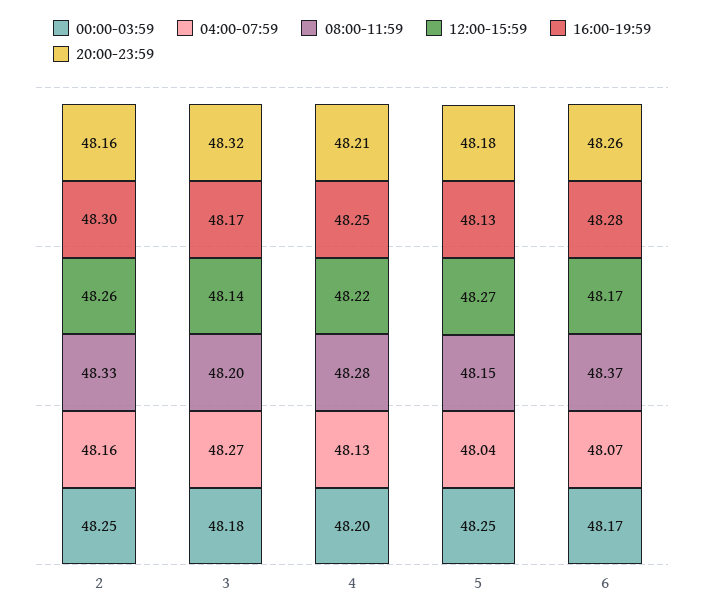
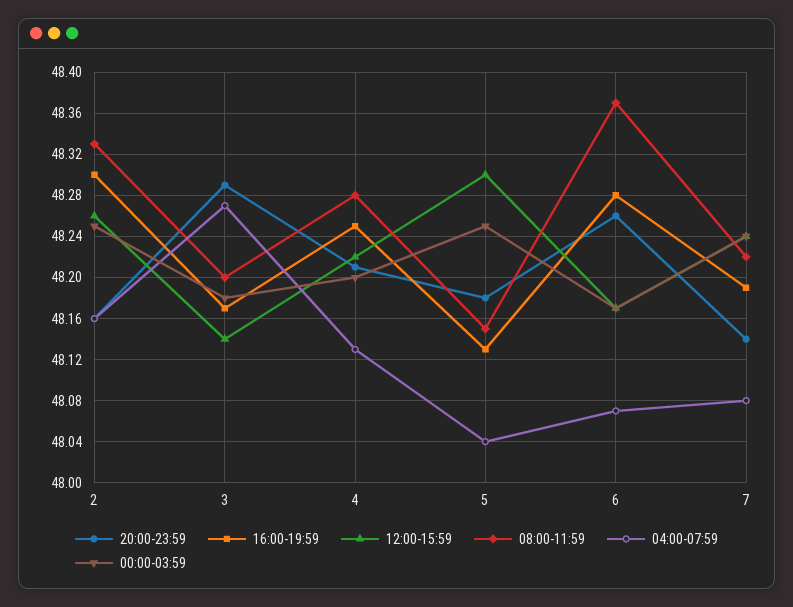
20:00-23:59, 3: 48.32 -> 48.29
12:00-15:59, 5: 48.27 -> 48.3
20:00-23:59, 7: none -> 48.14
16:00-19:59, 7: none -> 48.19
12:00-15:59, 7: none -> 48.24
08:00-11:59, 7: none -> 48.22
04:00-07:59, 7: none -> 48.08
00:00-03:59, 7: none -> 48.24

